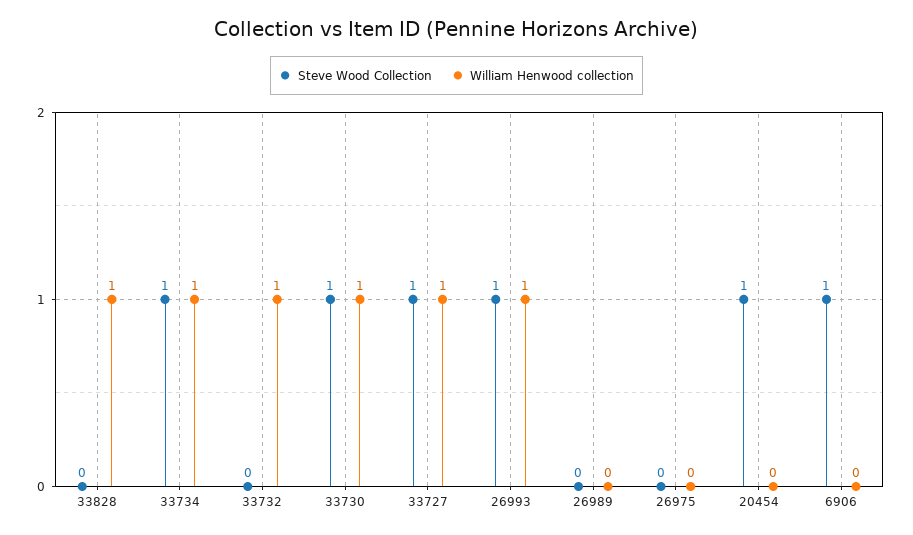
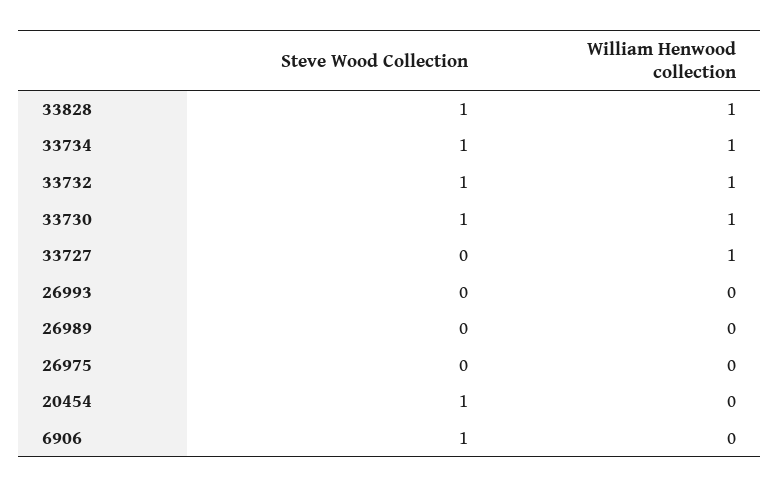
Steve Wood Collection, 33828: 0 -> 1
Steve Wood Collection, 33732: 0 -> 1
Steve Wood Collection, 33727: 1 -> 0
Steve Wood Collection, 26993: 1 -> 0
William Henwood collection, 26993: 1 -> 0

